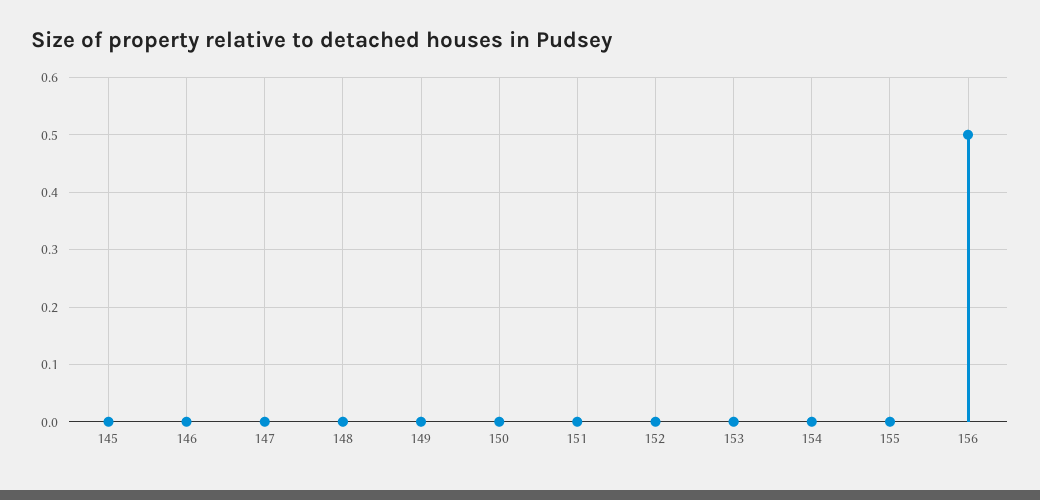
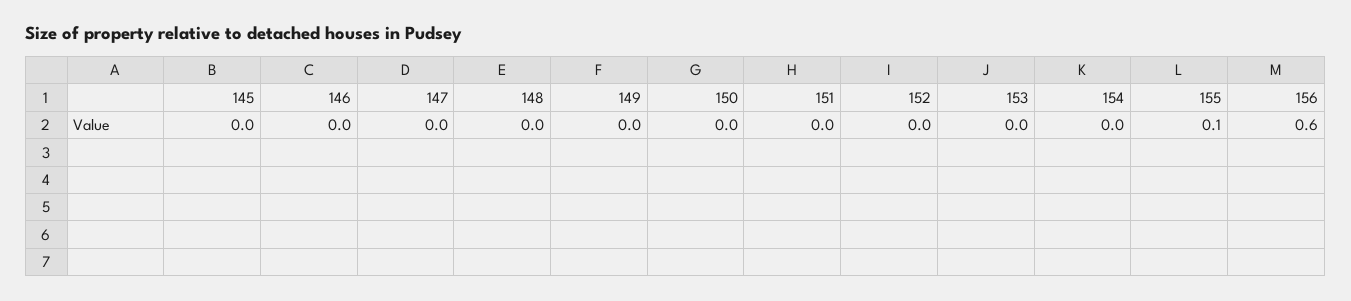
155: 0 -> 0.1
156: 0.5 -> 0.6

